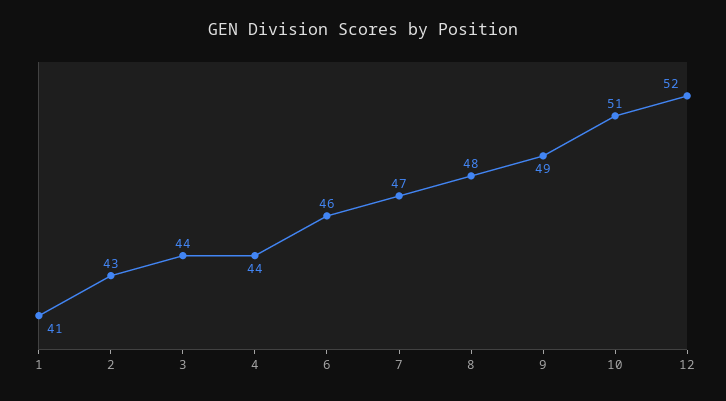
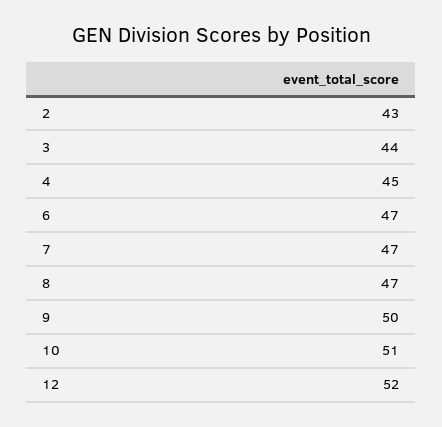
1: 41 -> none
4: 44 -> 45
6: 46 -> 47
8: 48 -> 47
9: 49 -> 50

